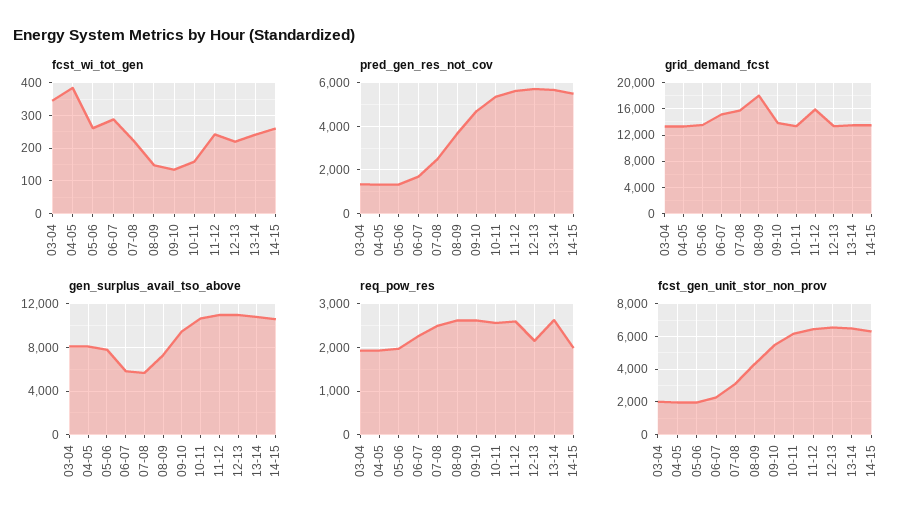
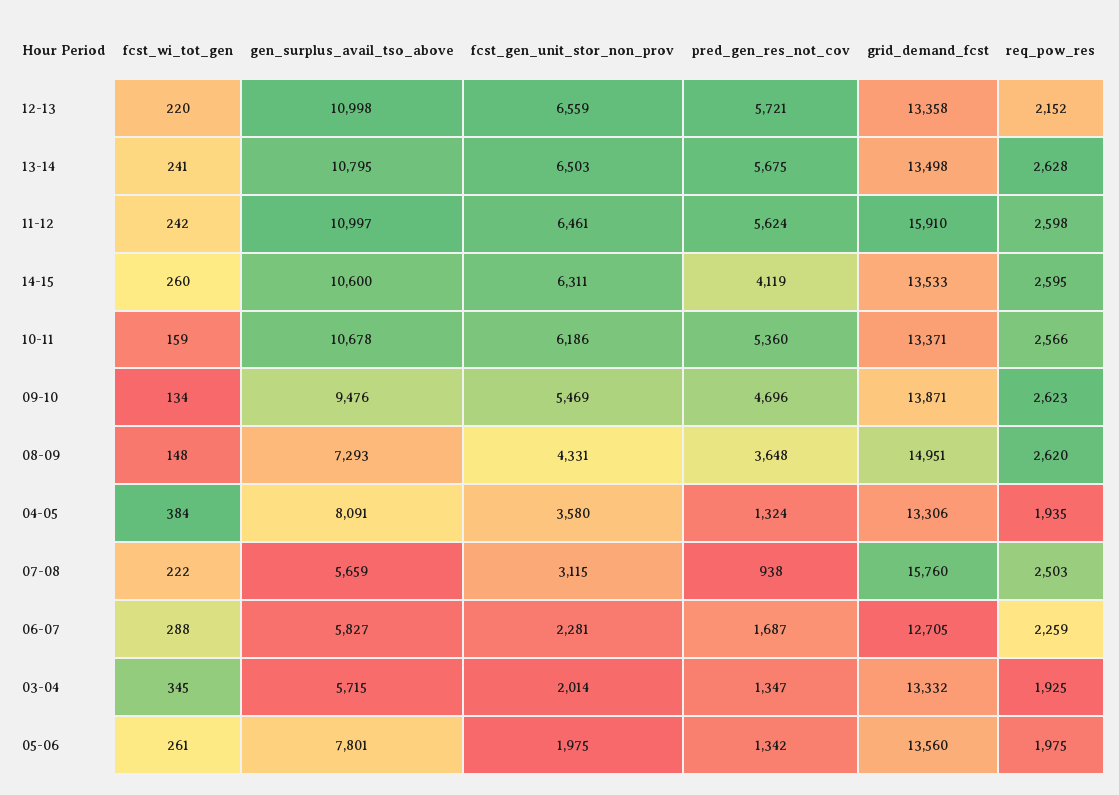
pred_gen_res_not_cov, 07-08: 2500 -> 938
pred_gen_res_not_cov, 14-15: 5500 -> 4119
grid_demand_fcst, 06-07: 15000 -> 12705
grid_demand_fcst, 08-09: 18000 -> 14951
gen_surplus_avail_tso_above, 03-04: 8000 -> 5715
req_pow_res, 14-15: 2000 -> 2595
fcst_gen_unit_stor_non_prov, 04-05: 2000 -> 3580

